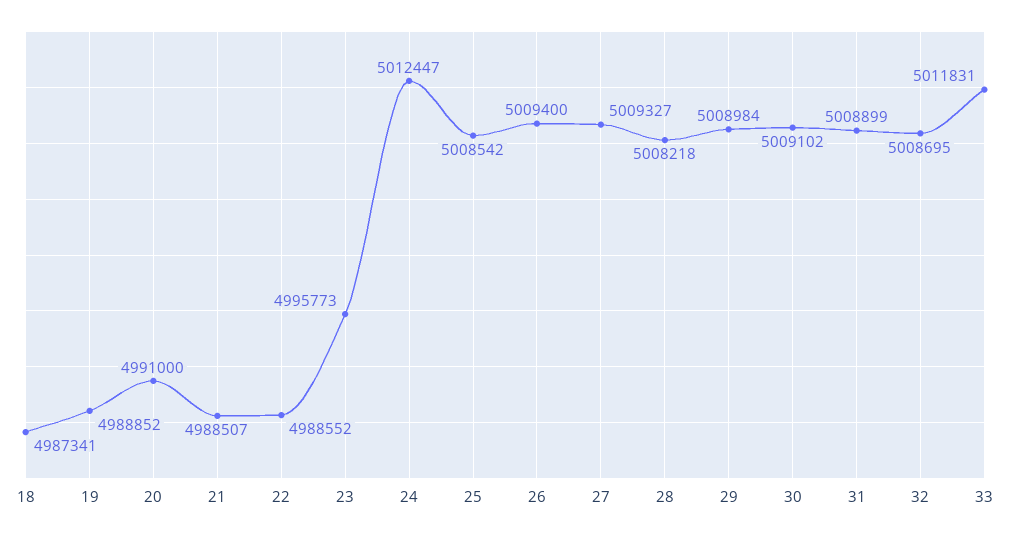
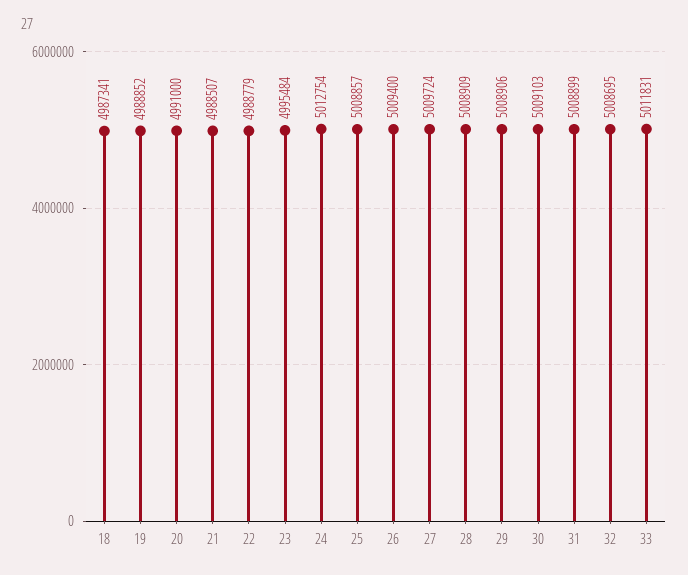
22: 4988552 -> 4988779
23: 4995773 -> 4995484
24: 5012447 -> 5012754
25: 5008542 -> 5008857
27: 5009327 -> 5009724
28: 5008218 -> 5008909
29: 5008984 -> 5008906
30: 5009102 -> 5009103

